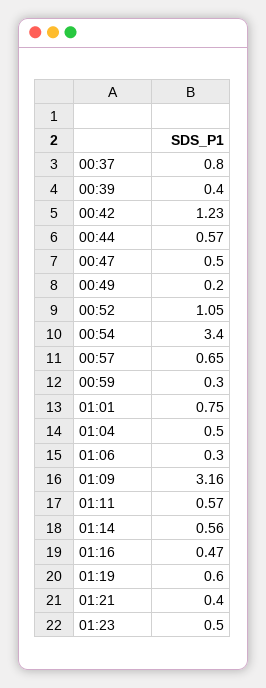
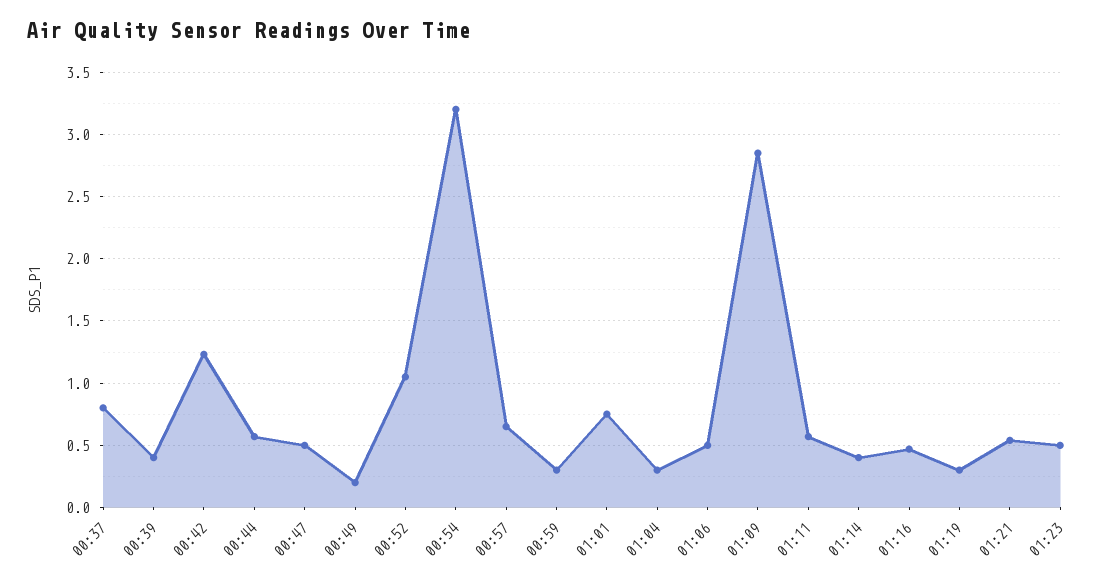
00:54: 3.4 -> 3.2
01:04: 0.5 -> 0.3
01:06: 0.3 -> 0.5
01:09: 3.16 -> 2.85
01:14: 0.56 -> 0.4
01:19: 0.6 -> 0.3
01:21: 0.4 -> 0.55

